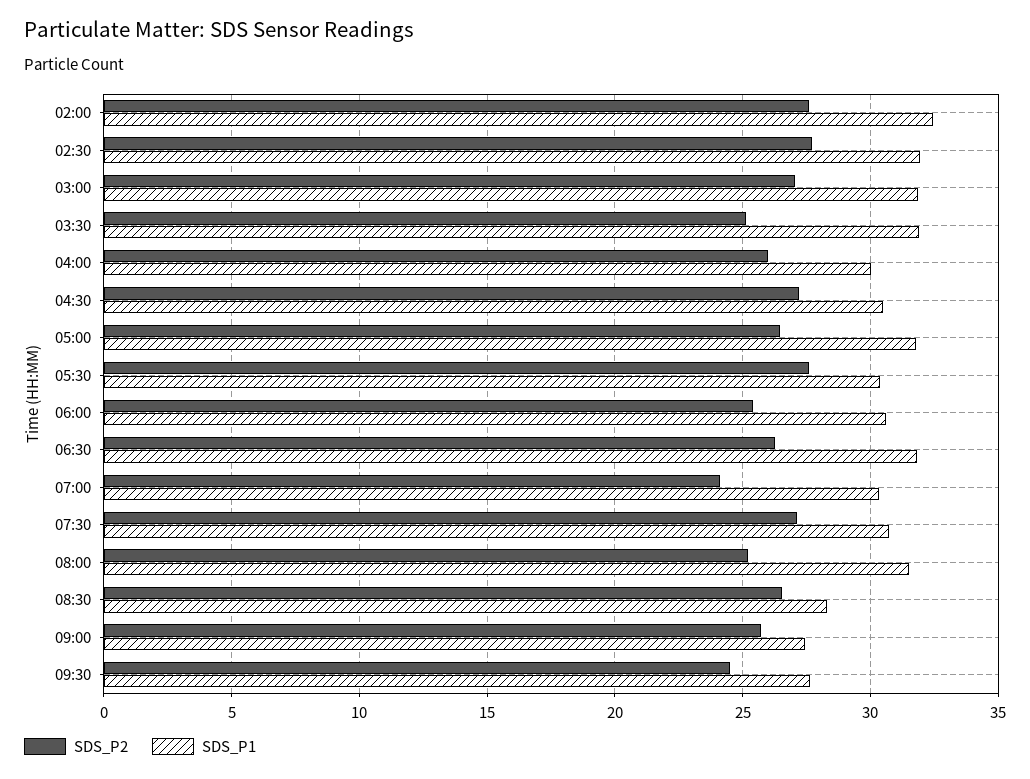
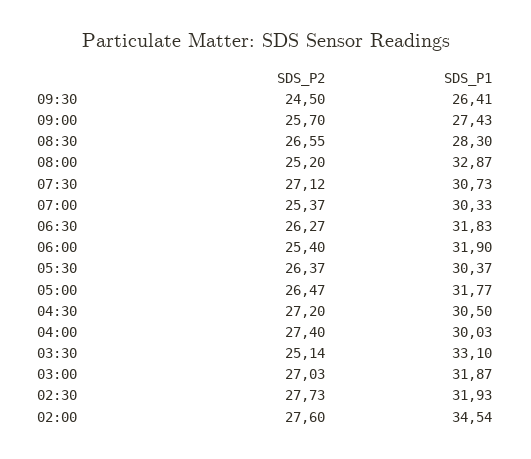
SDS_P1, 02:00: 32.5 -> 34.54
SDS_P1, 03:30: 32 -> 33.1
SDS_P2, 04:00: 26 -> 27.4
SDS_P2, 05:30: 27.5 -> 26.37
SDS_P1, 06:00: 30.5 -> 31.9
SDS_P2, 07:00: 24 -> 25.37
SDS_P1, 08:00: 31.5 -> 32.87
SDS_P1, 09:30: 27.5 -> 26.41

